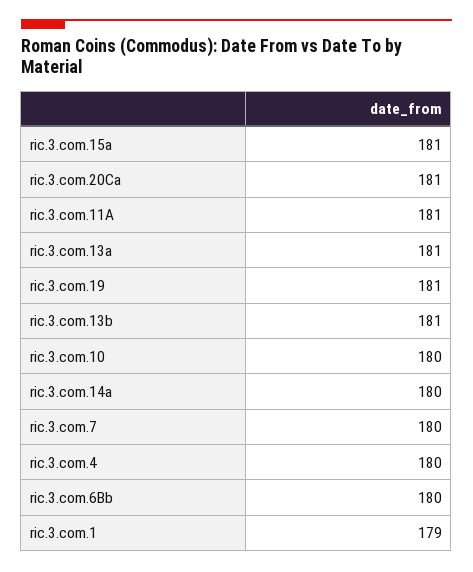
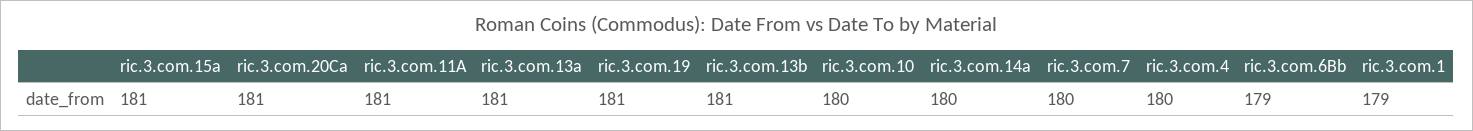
ric.3.com.6Bb: 180 -> 179

